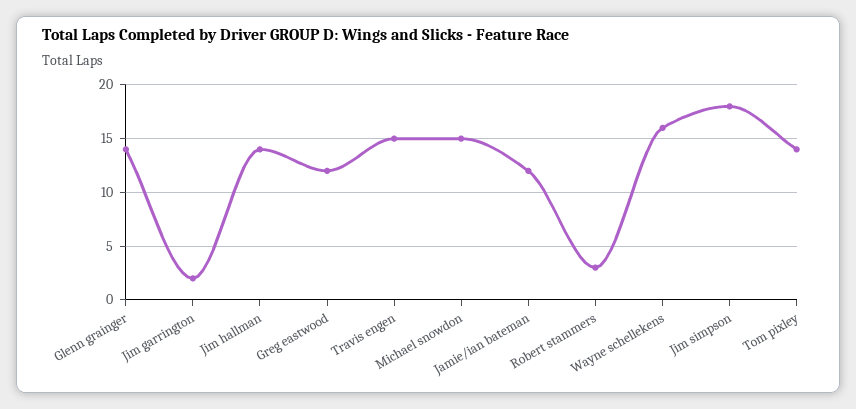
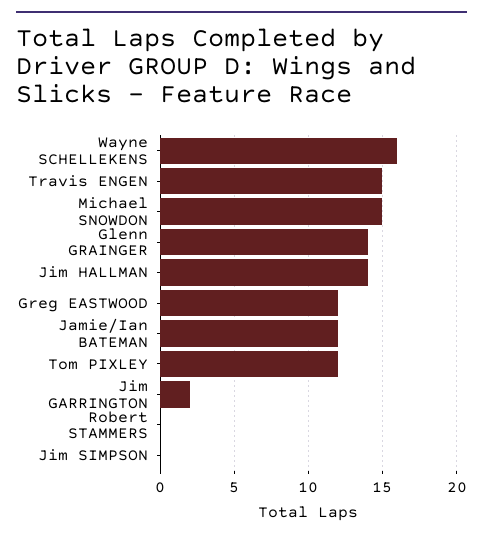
Robert stammers: 3 -> 0
Jim simpson: 18 -> 0
Tom pixley: 14 -> 12

